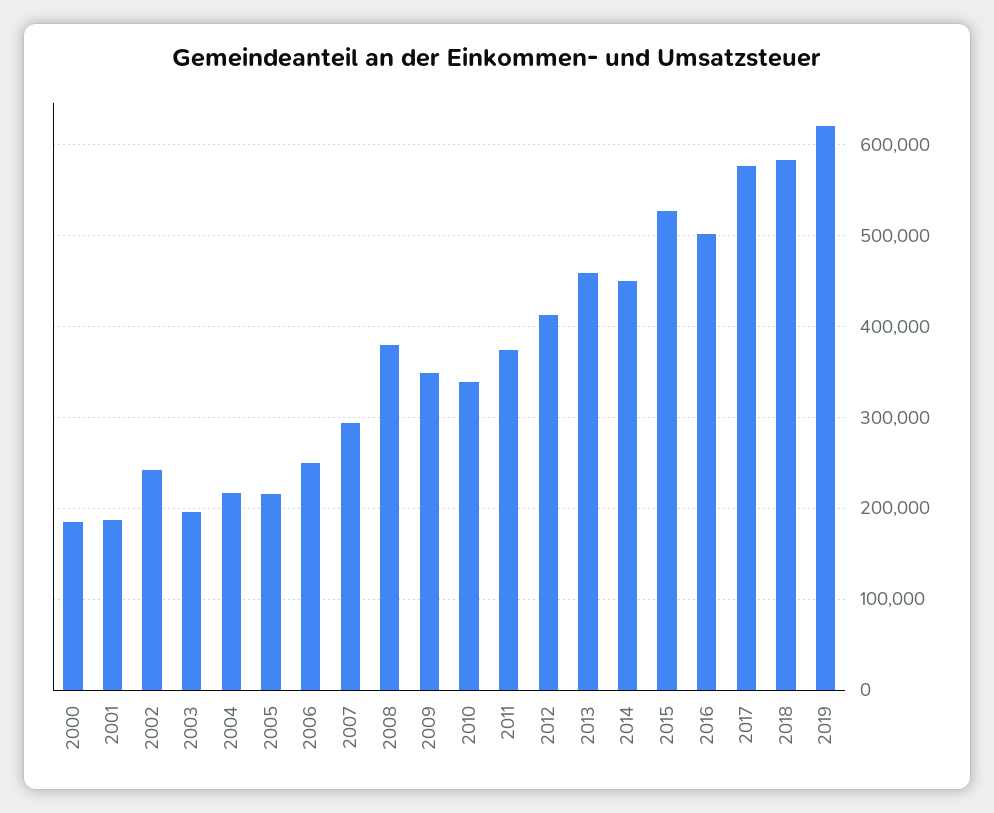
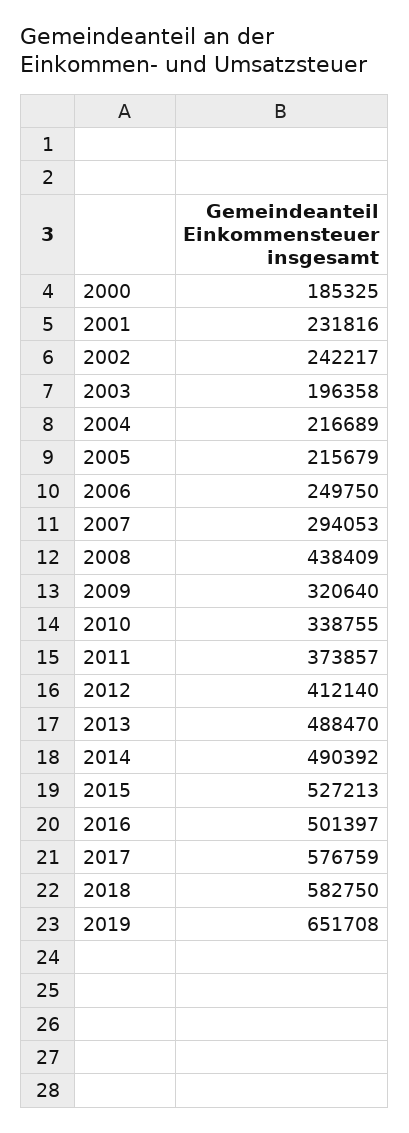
2001: 190000 -> 231816
2008: 380000 -> 438409
2009: 350000 -> 320640
2013: 460000 -> 488470
2014: 450000 -> 490392
2019: 620000 -> 651708

